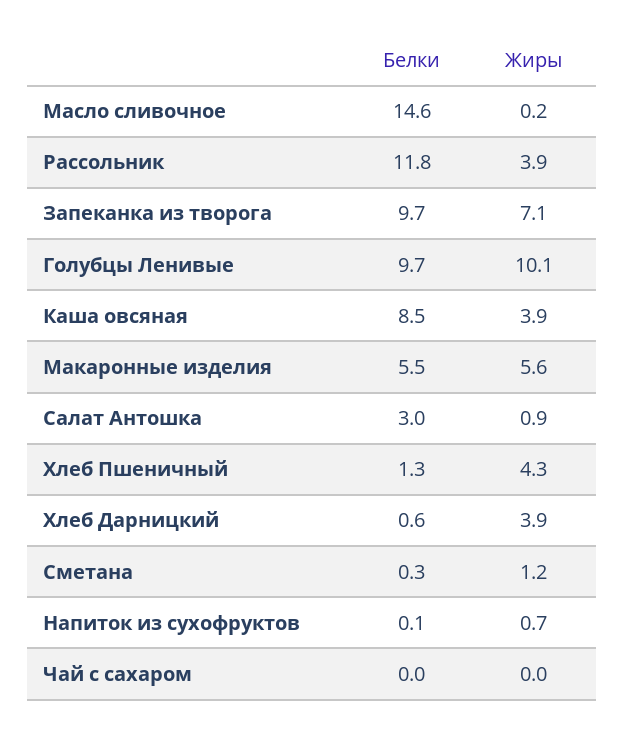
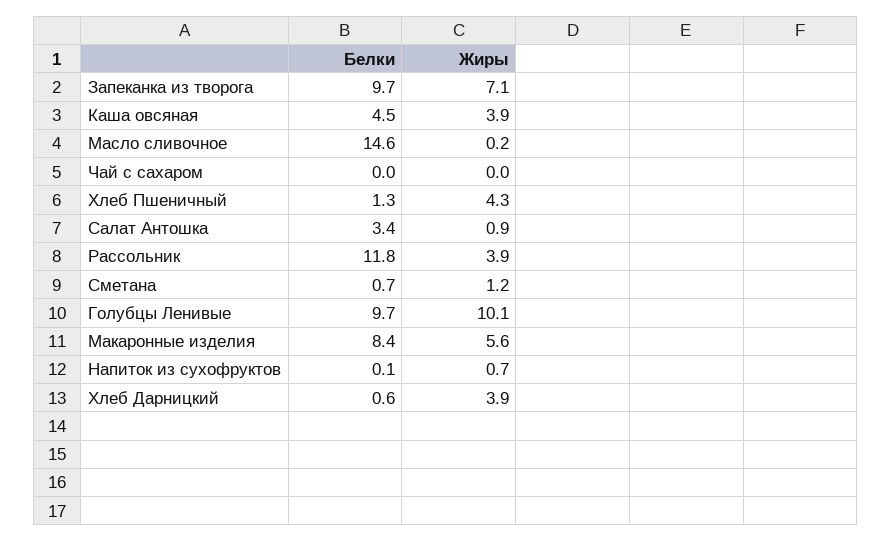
Белки, Каша овсяная: 8.5 -> 4.5
Белки, Макаронные изделия: 5.5 -> 8.4
Белки, Салат Антошка: 3 -> 3.4
Белки, Сметана: 0.3 -> 0.7

